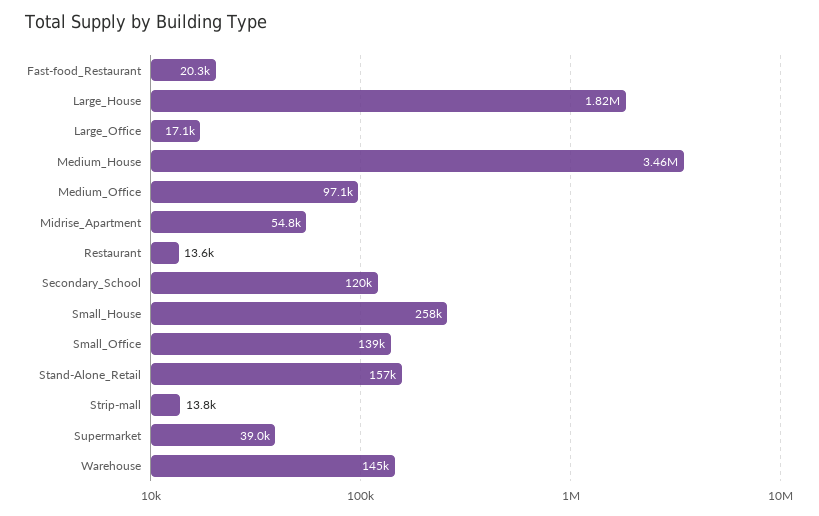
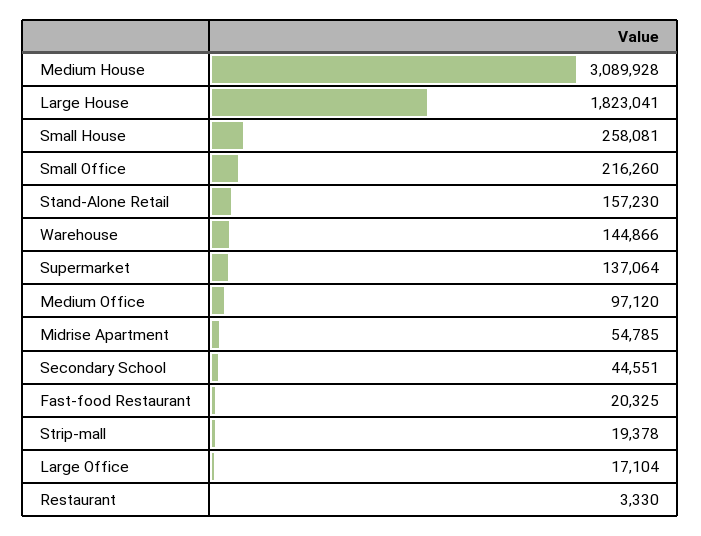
Medium_House: 3460000 -> 3089928
Restaurant: 13600 -> 3330
Secondary_School: 120000 -> 44551
Small_Office: 139000 -> 216260
Strip-mall: 13800 -> 19378
Supermarket: 39000 -> 137064

